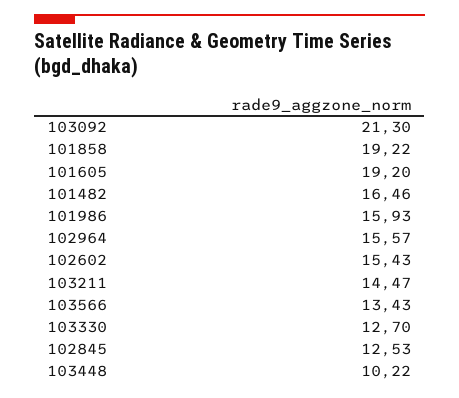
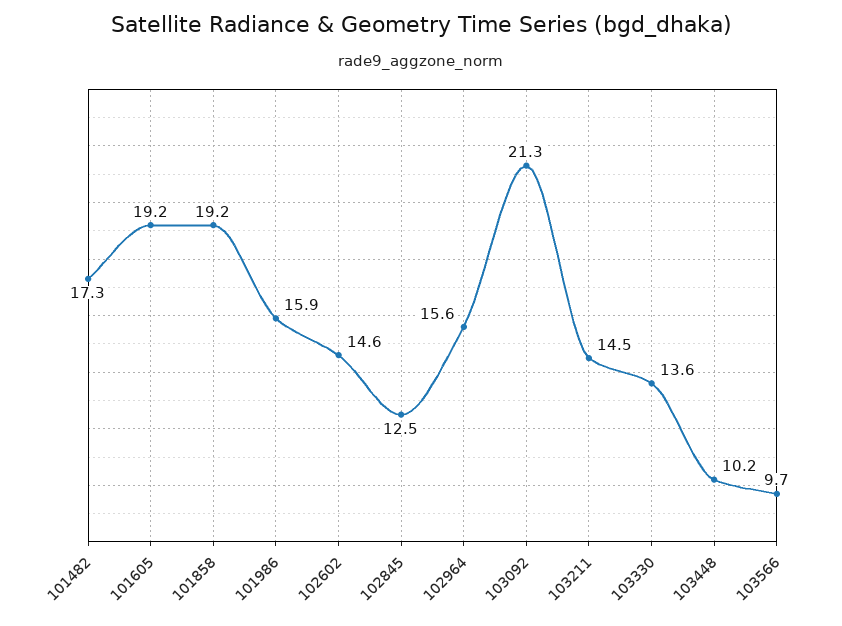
101482: 16.46 -> 17.3
102602: 15.43 -> 14.6
103566: 13.43 -> 9.7
103330: 12.7 -> 13.6

